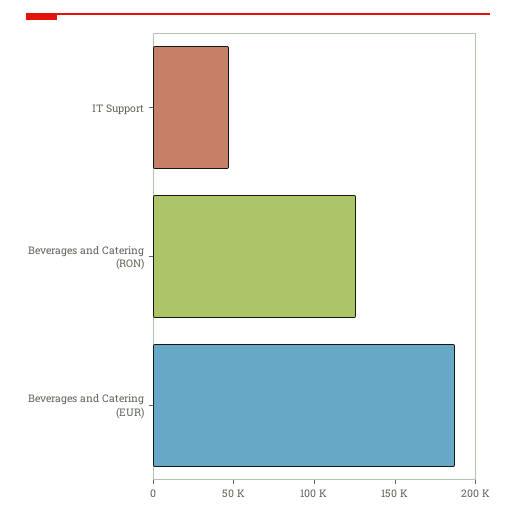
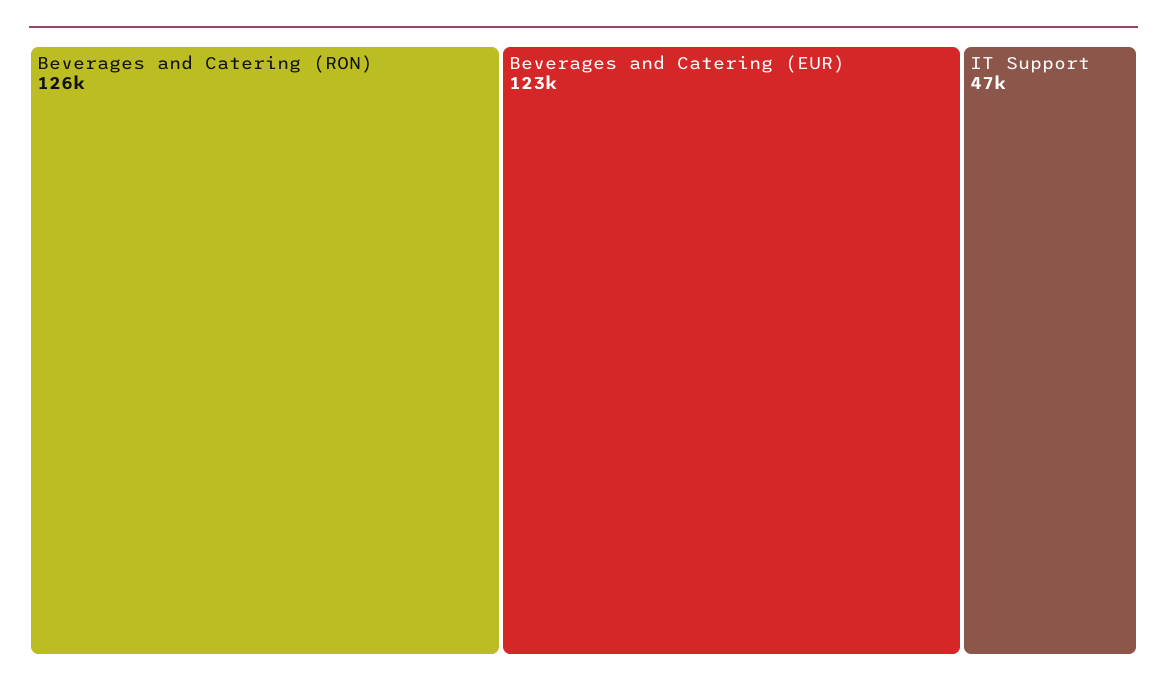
Beverages and Catering (EUR): 190000 -> 123000

